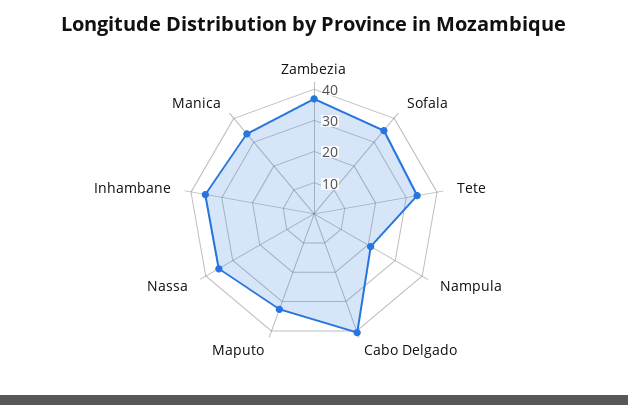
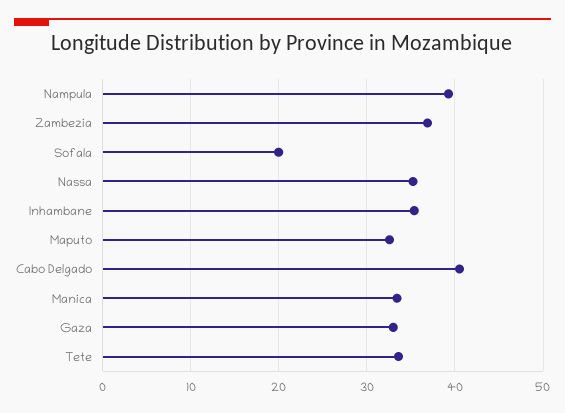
Sofala: 35 -> 20
Nampula: 20 -> 39
Gaza: none -> 33

